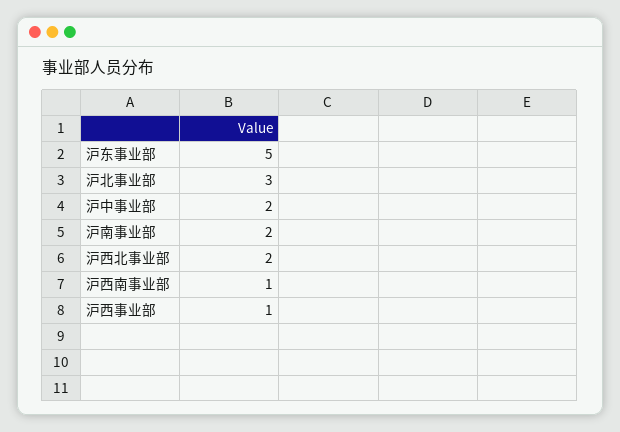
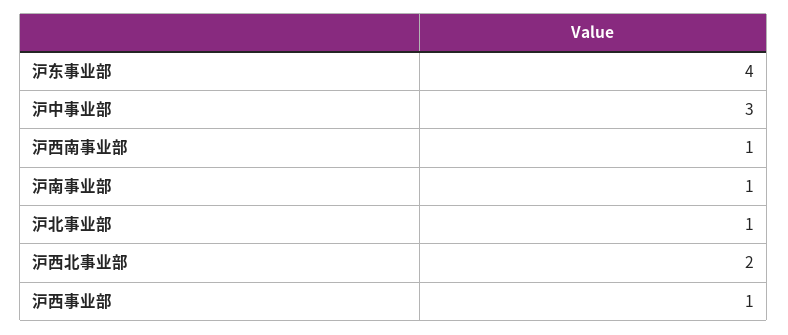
沪东事业部: 5 -> 4
沪北事业部: 3 -> 1
沪中事业部: 2 -> 3
沪南事业部: 2 -> 1

